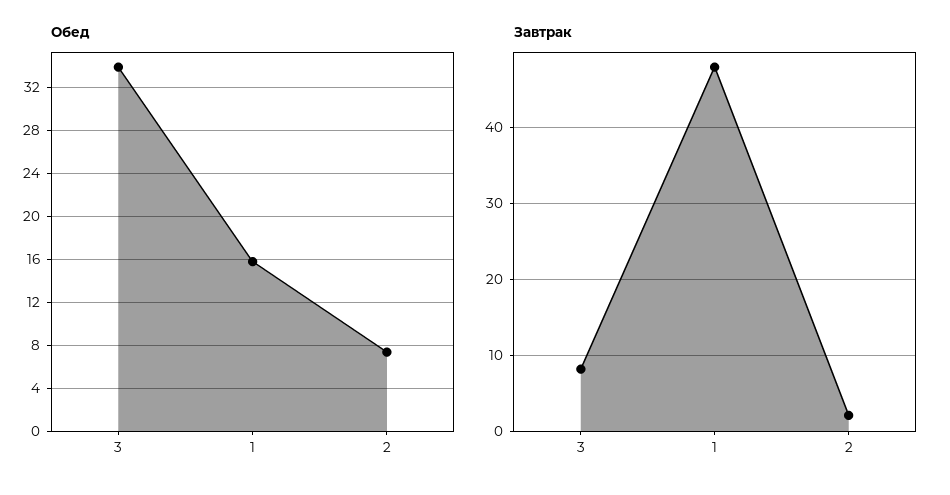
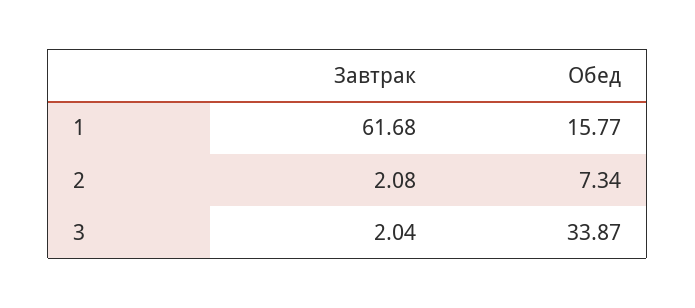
Завтрак, 3: 8 -> 2.04
Завтрак, 1: 48 -> 61.68

